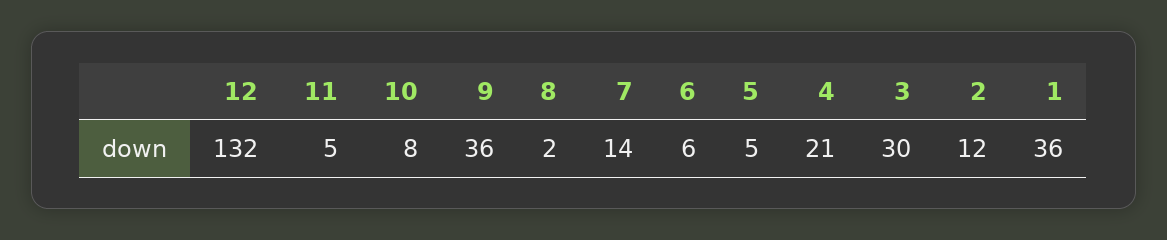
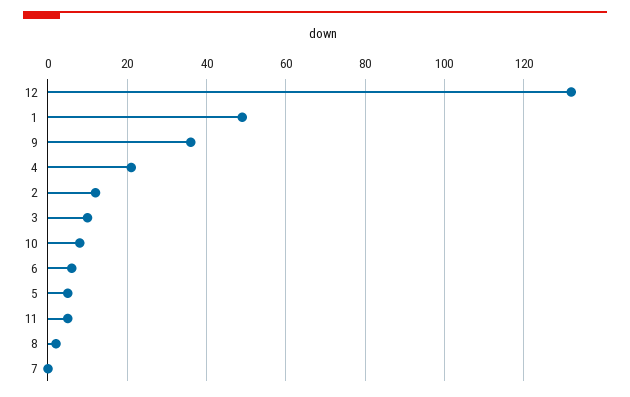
7: 14 -> 0
3: 30 -> 10
1: 36 -> 50

